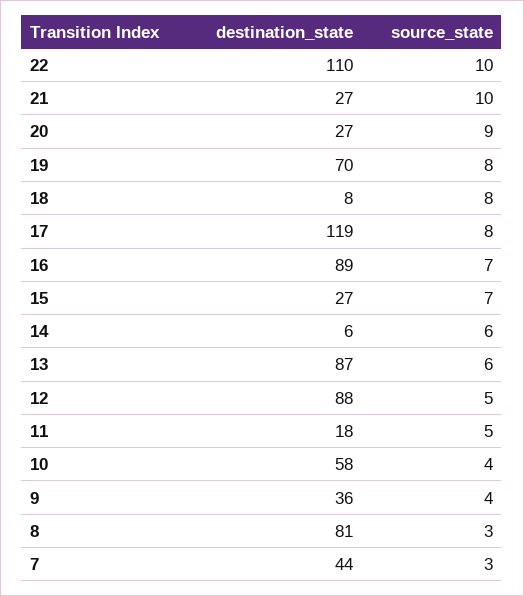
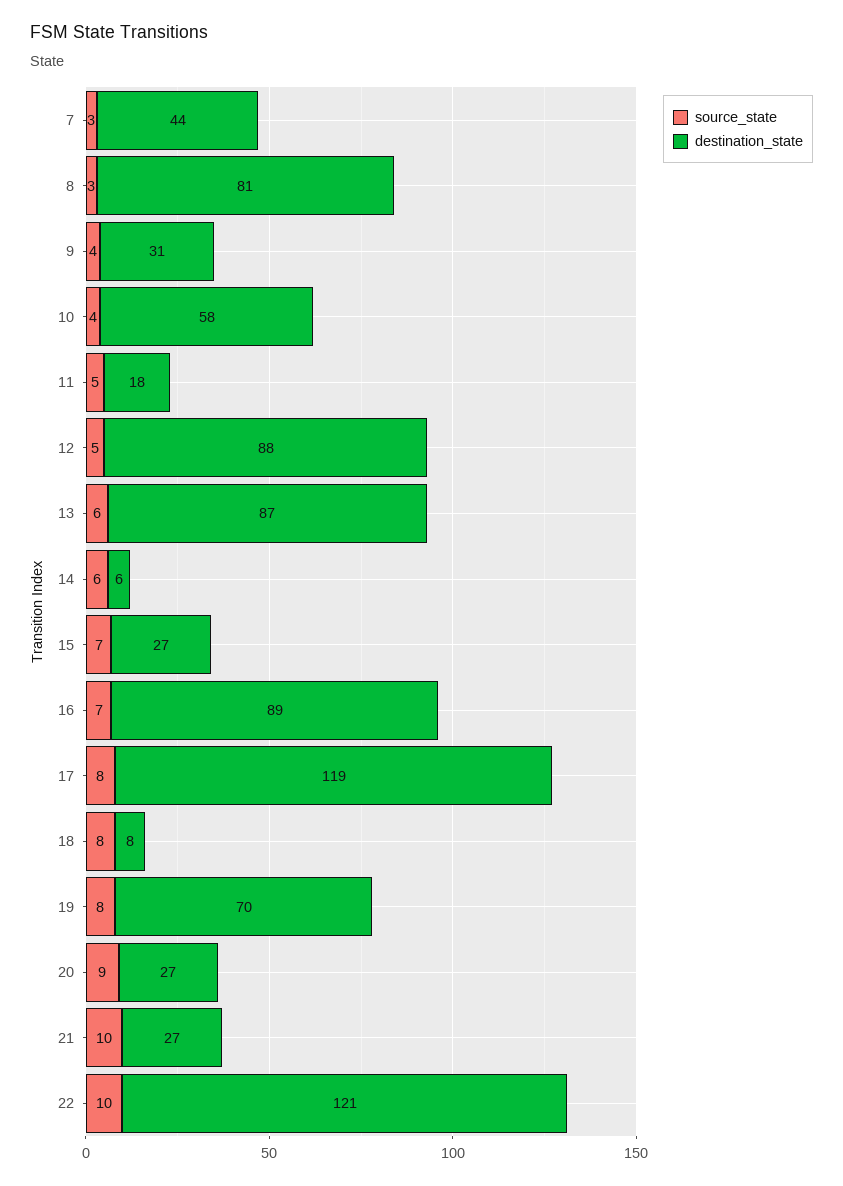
destination_state, 22: 110 -> 121
destination_state, 9: 36 -> 31

